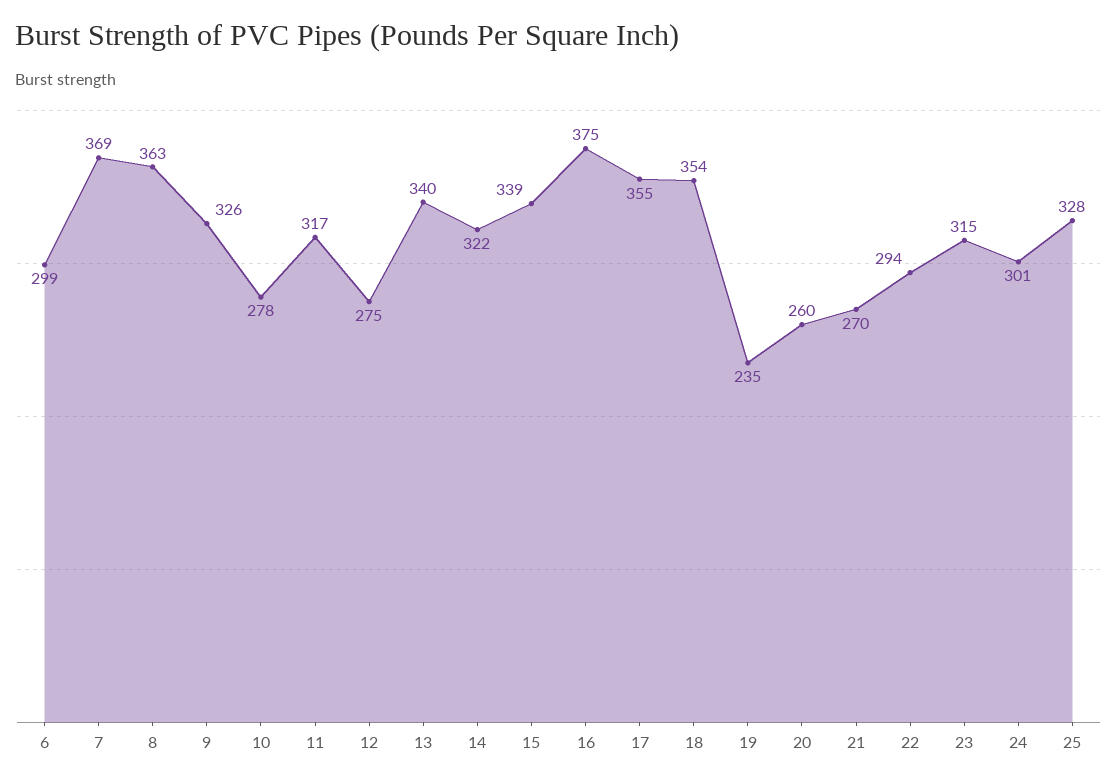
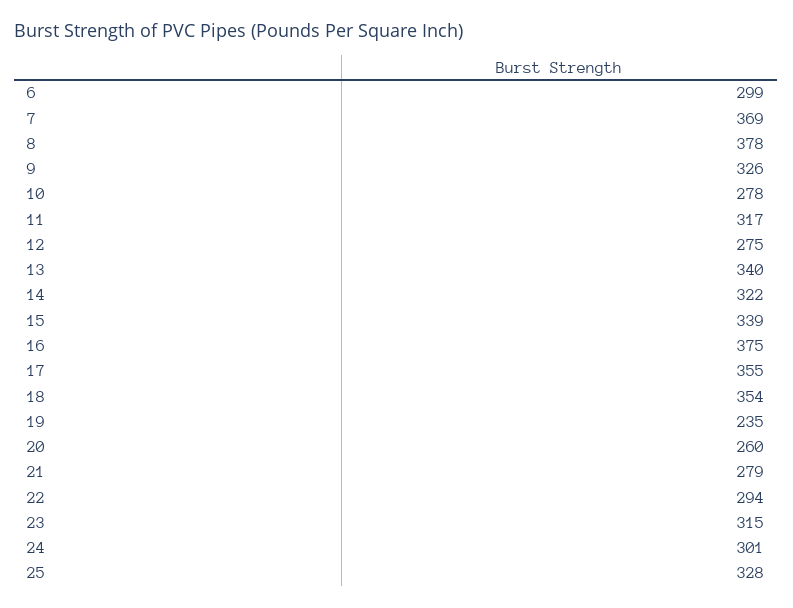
8: 363 -> 378
21: 270 -> 279

